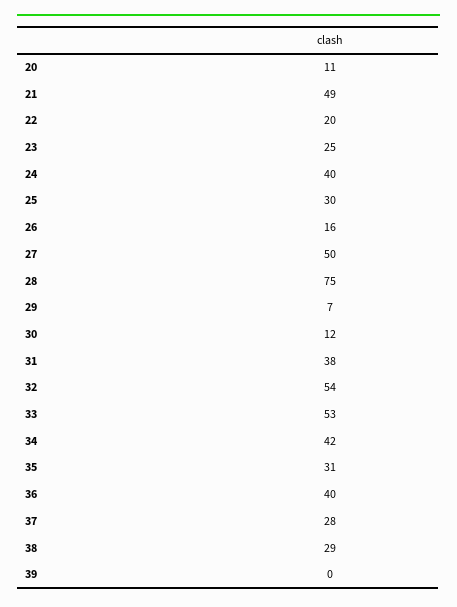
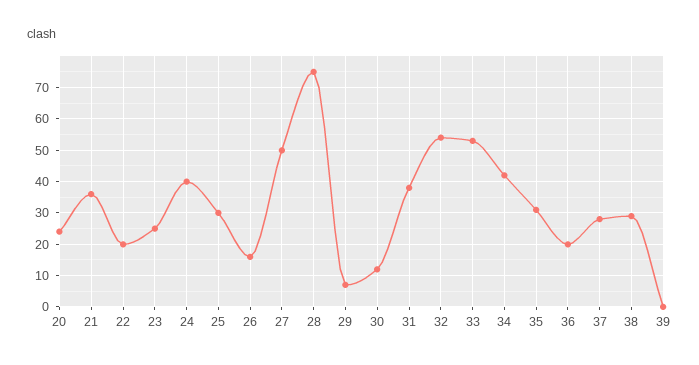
20: 11 -> 25
21: 49 -> 35
36: 40 -> 20

